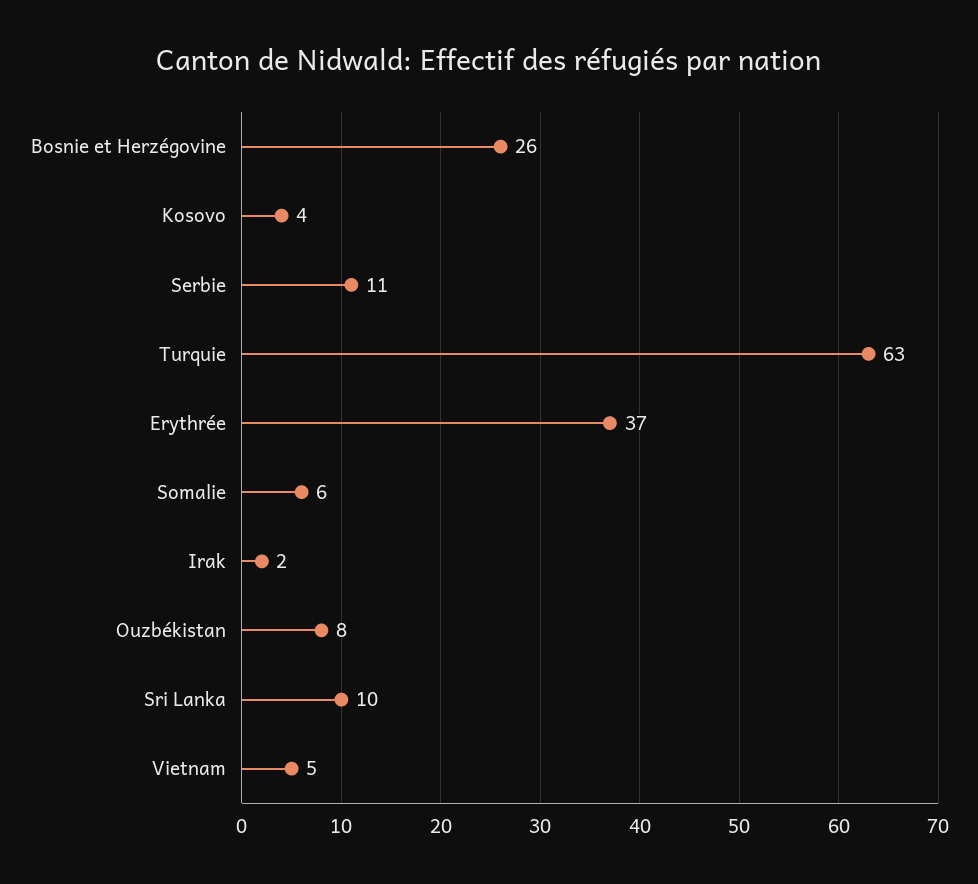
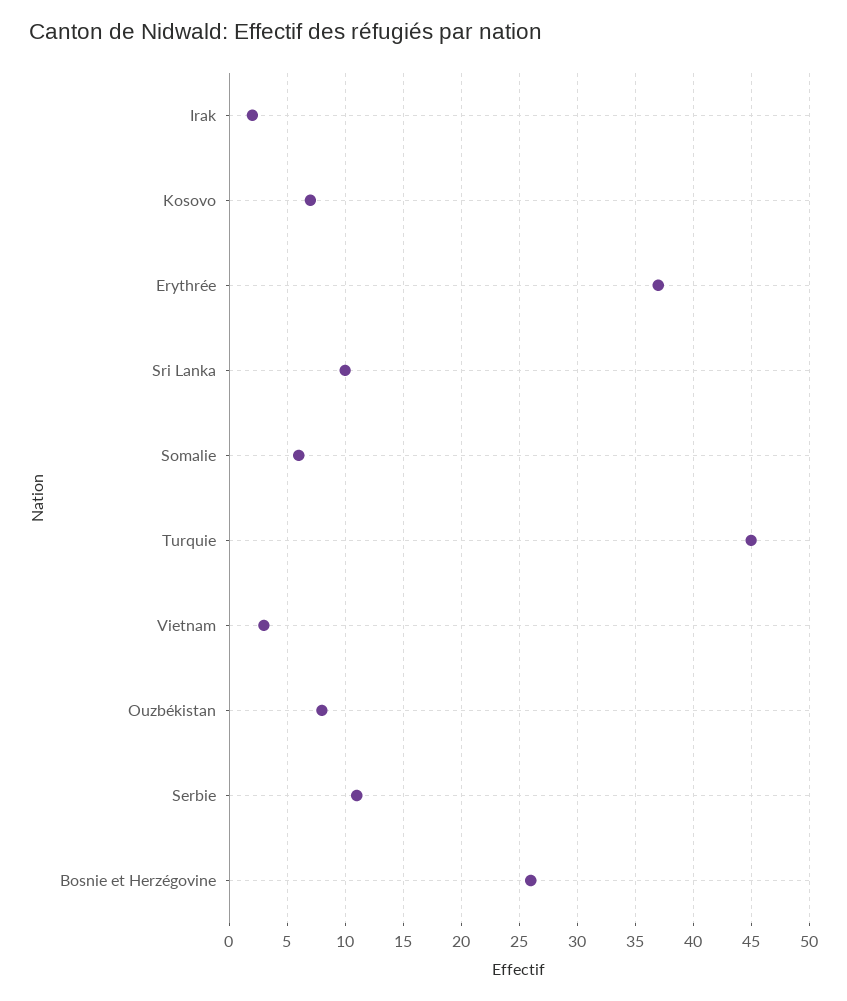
Kosovo: 4 -> 7
Turquie: 63 -> 45
Vietnam: 5 -> 3

